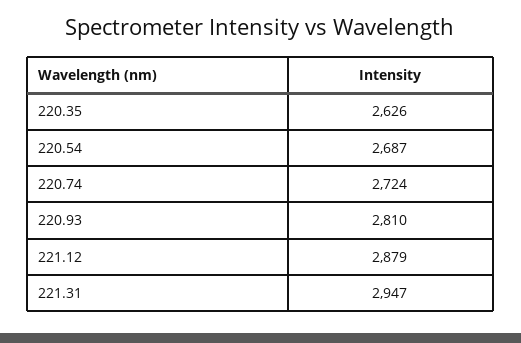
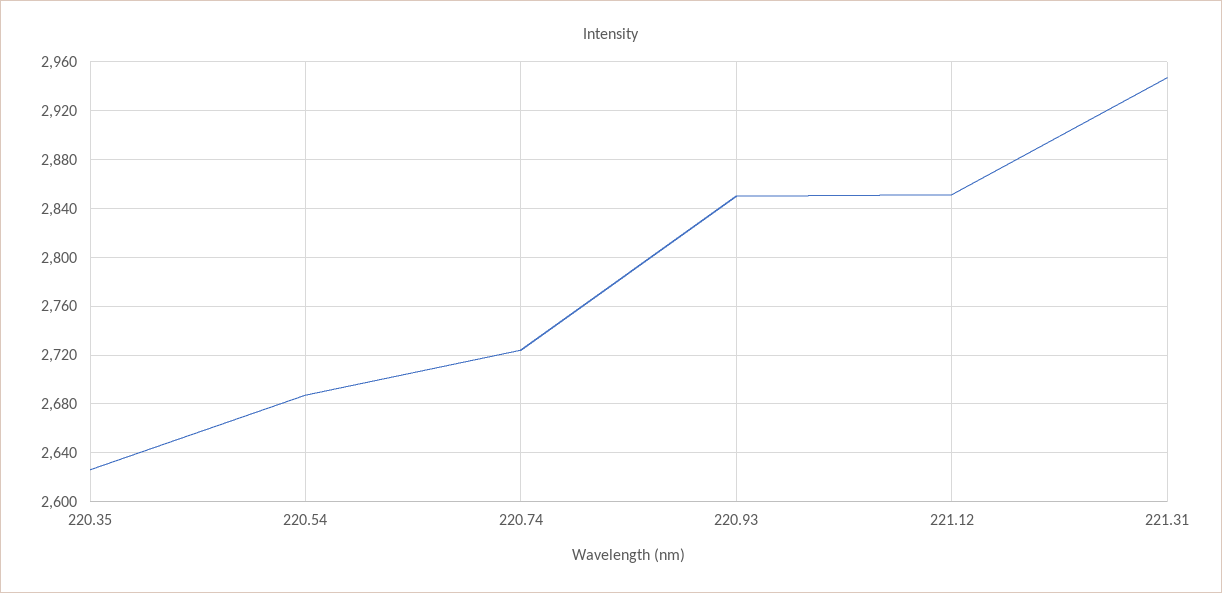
220.93: 2810 -> 2850
221.12: 2879 -> 2850

